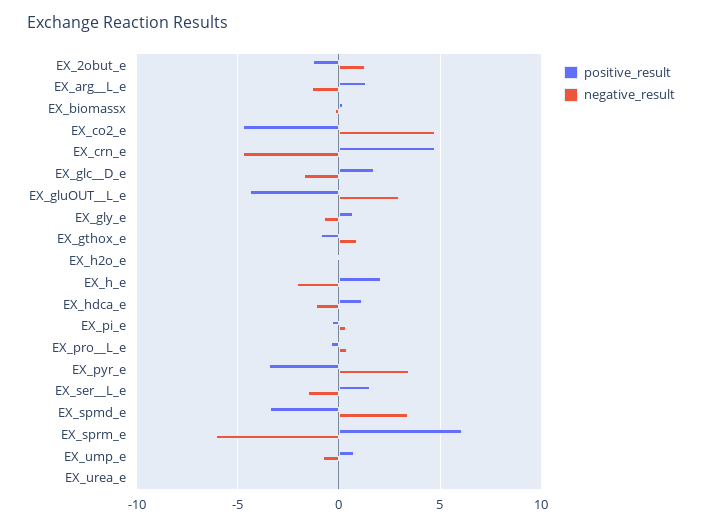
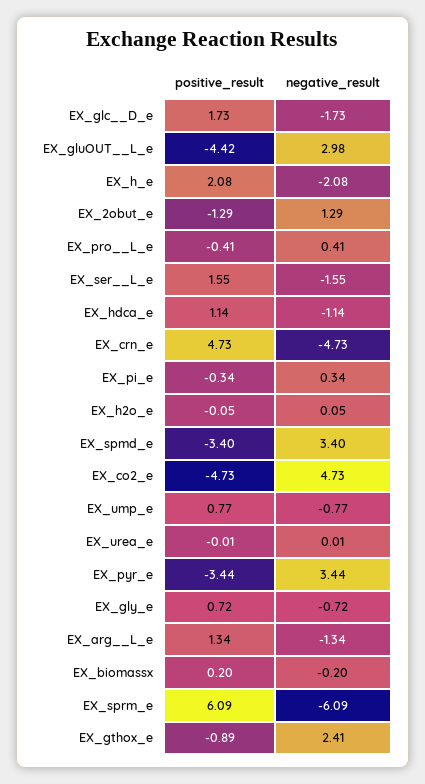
negative_result, EX_gthox_e: 1 -> 2.41

